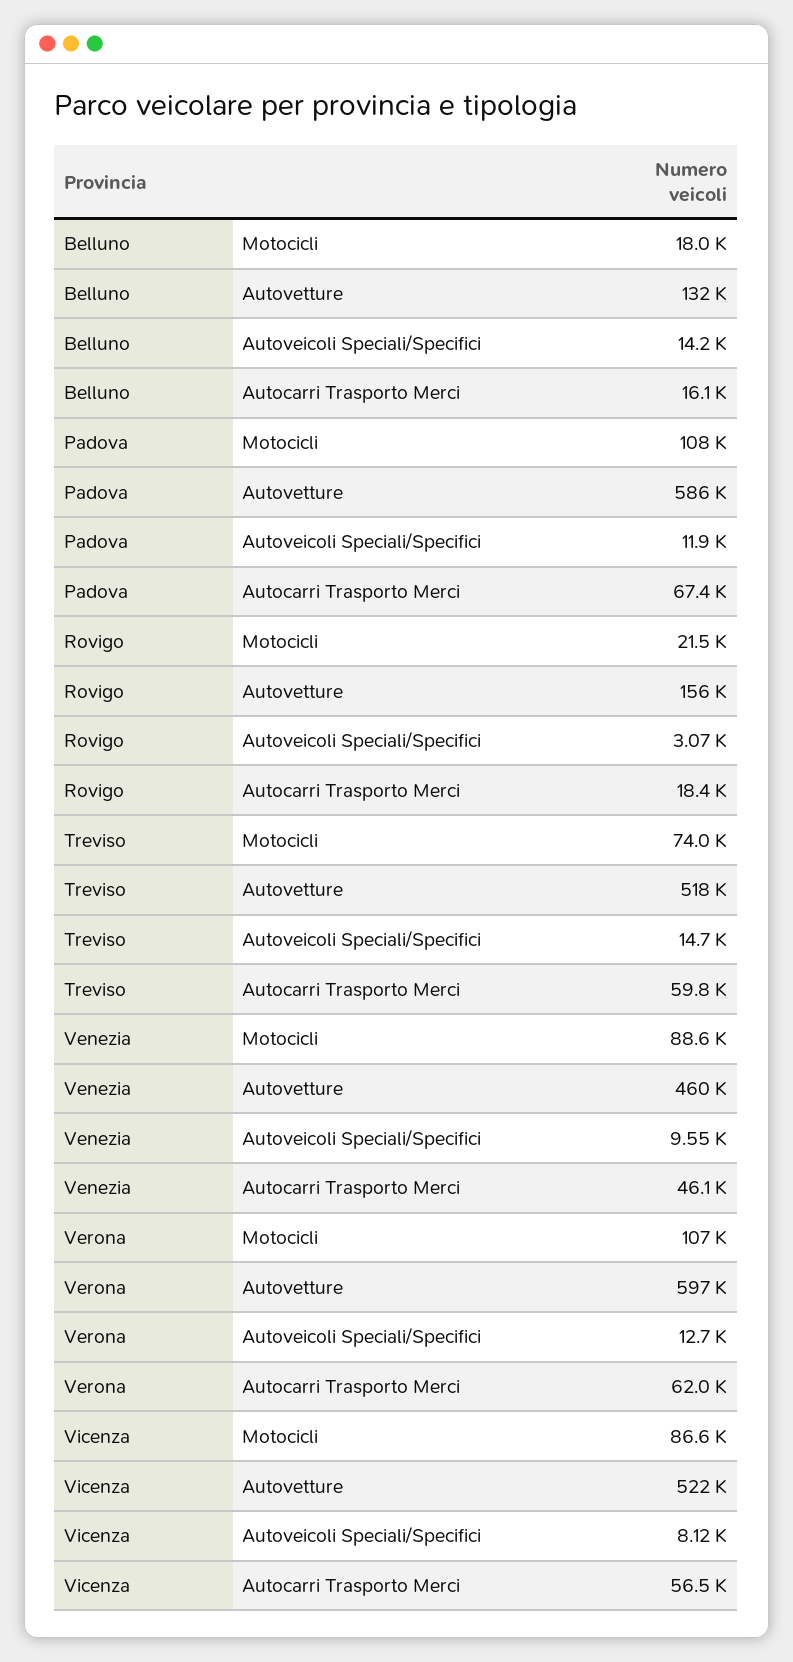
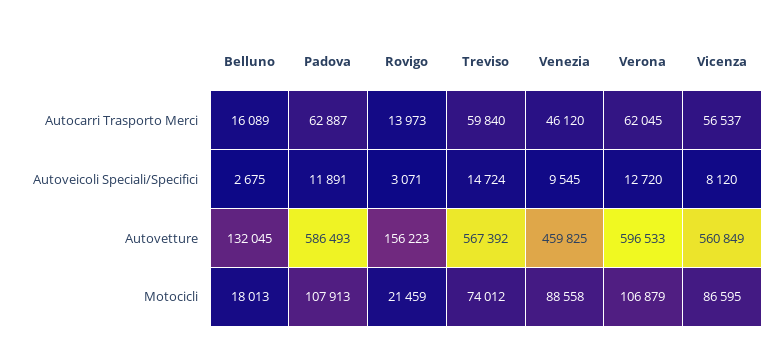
Belluno, Autoveicoli Speciali/Specifici: 14200 -> 2675
Padova, Autocarri Trasporto Merci: 67400 -> 62887
Rovigo, Autocarri Trasporto Merci: 18400 -> 13973
Treviso, Autovetture: 518000 -> 567392
Vicenza, Autovetture: 522000 -> 560849

